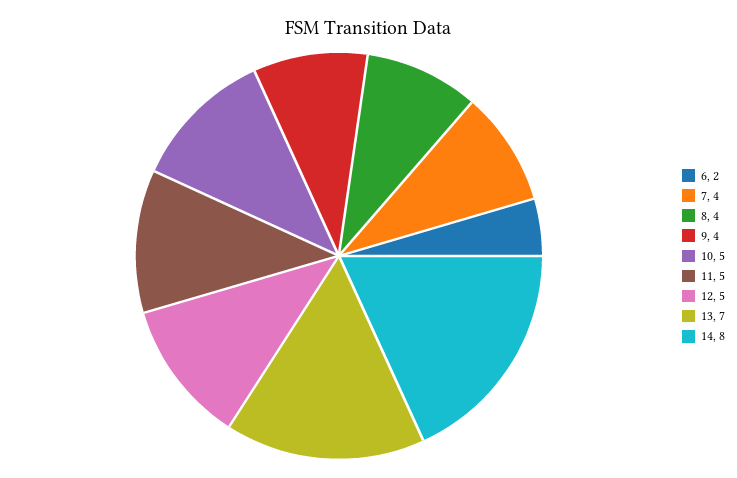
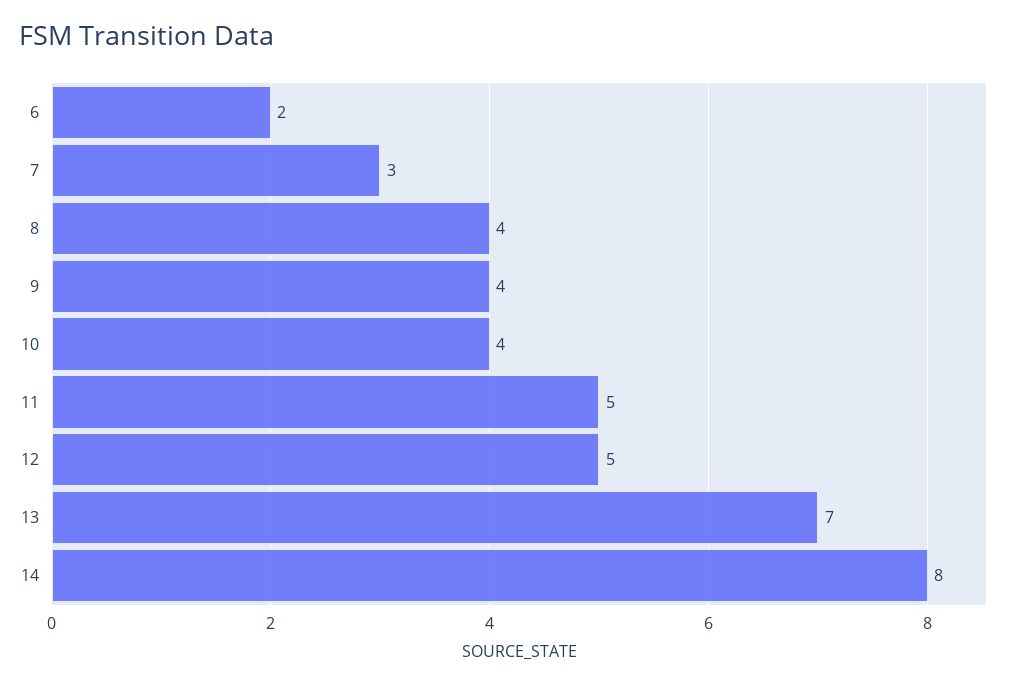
7: 4 -> 3
10: 5 -> 4

